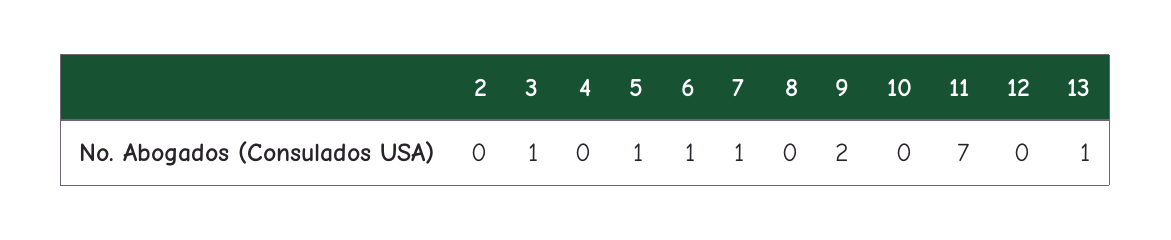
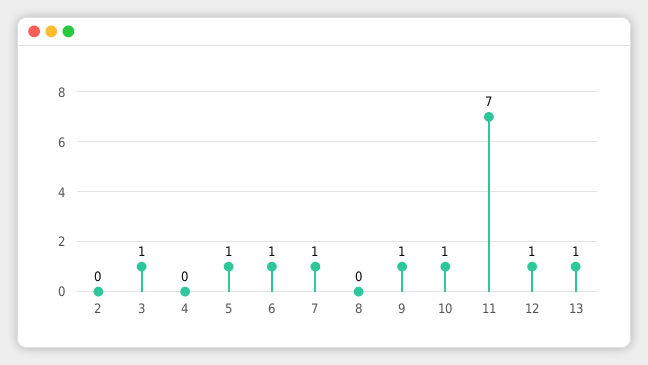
9: 2 -> 1
10: 0 -> 1
12: 0 -> 1

